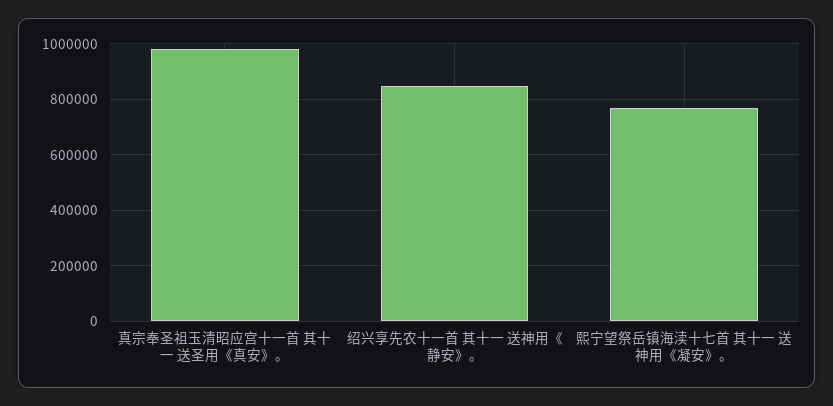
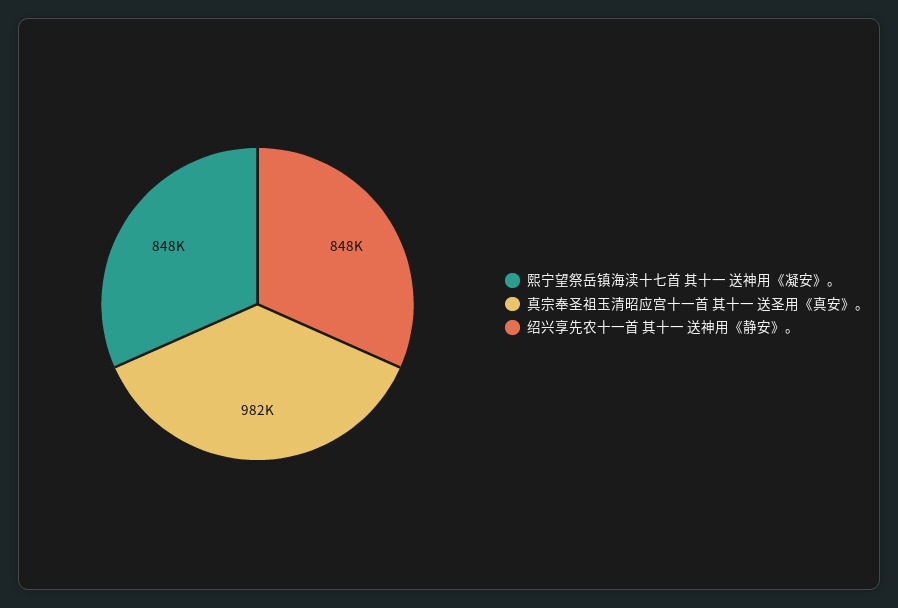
熙宁望祭岳镇海渎十七首 其十一 送神用《凝安》。: 775000 -> 848000

